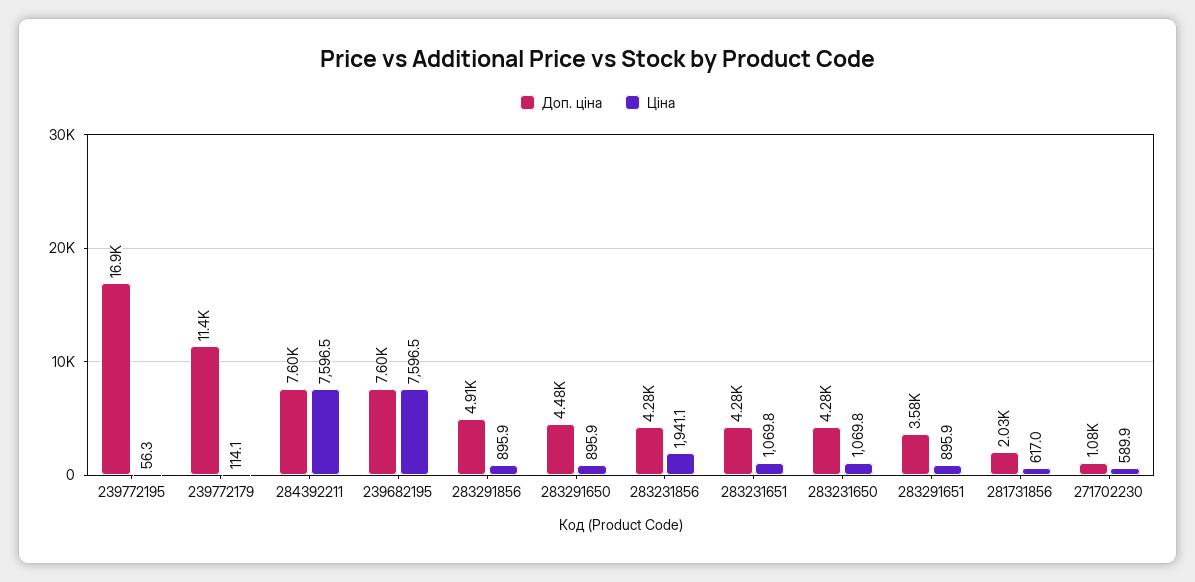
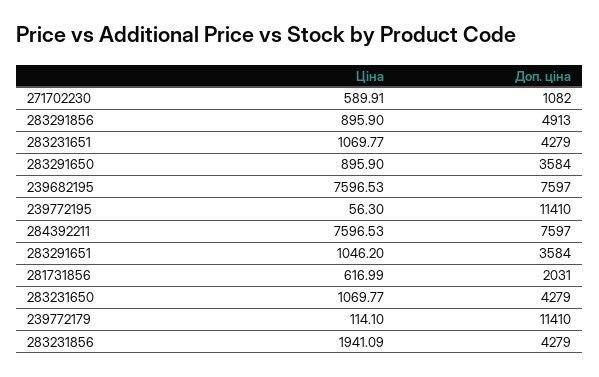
Доп. ціна, 239772195: 16900 -> 11410
Доп. ціна, 283291650: 4480 -> 3584
Ціна, 283291651: 895.9 -> 1046.2

